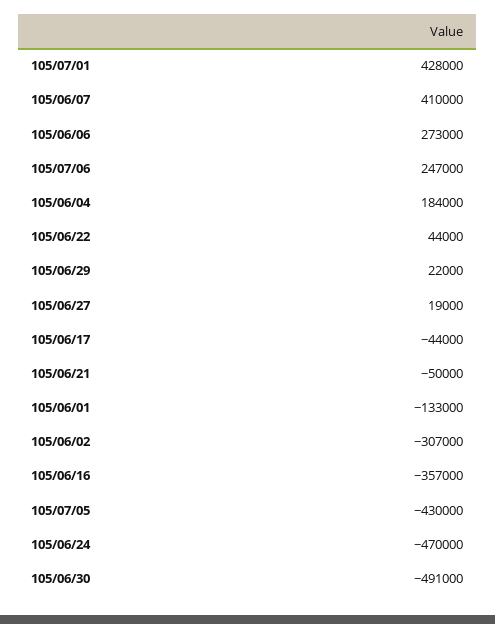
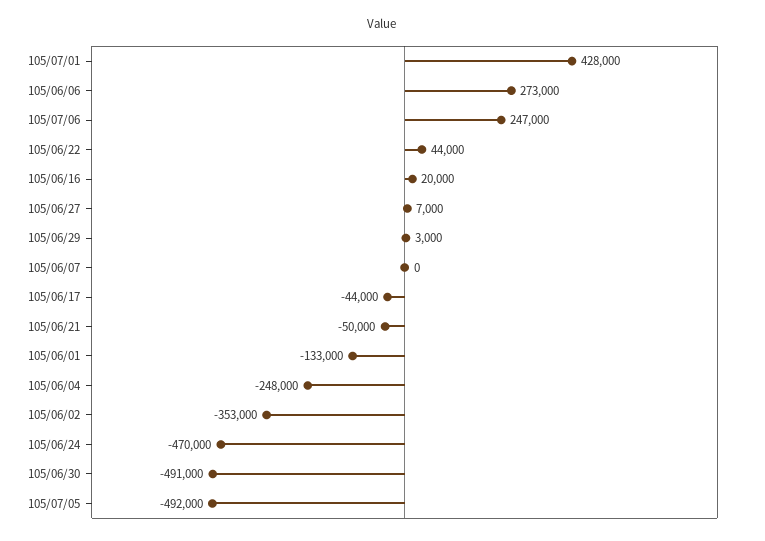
105/06/07: 410000 -> 0
105/06/04: 184000 -> -248000
105/06/29: 22000 -> 3000
105/06/27: 19000 -> 7000
105/06/02: -307000 -> -353000
105/06/16: -357000 -> 20000
105/07/05: -430000 -> -492000

